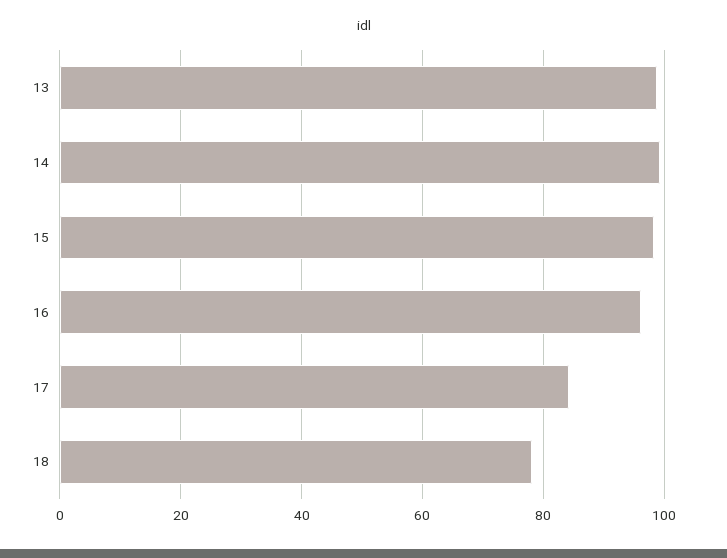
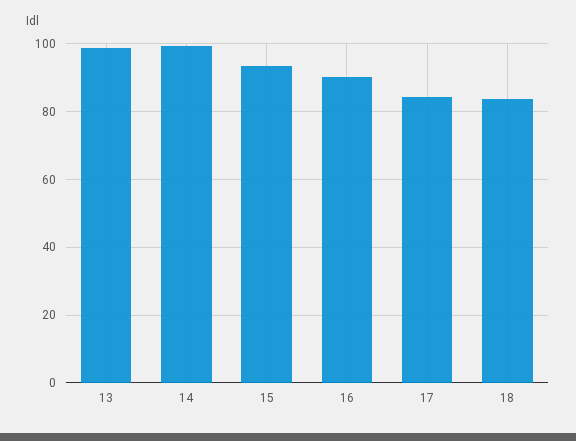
15: 98 -> 94
16: 96 -> 90
18: 78 -> 84

